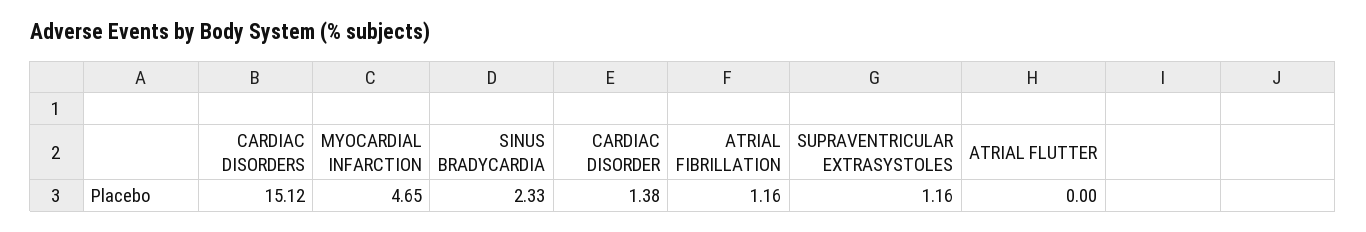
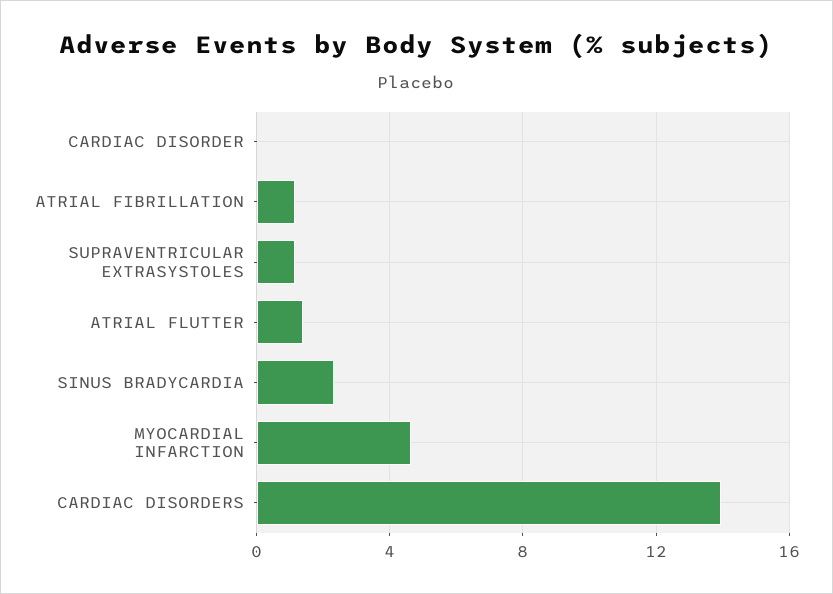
CARDIAC DISORDERS: 15.12 -> 14
CARDIAC DISORDER: 1.38 -> 0
ATRIAL FLUTTER: 0 -> 1.5

